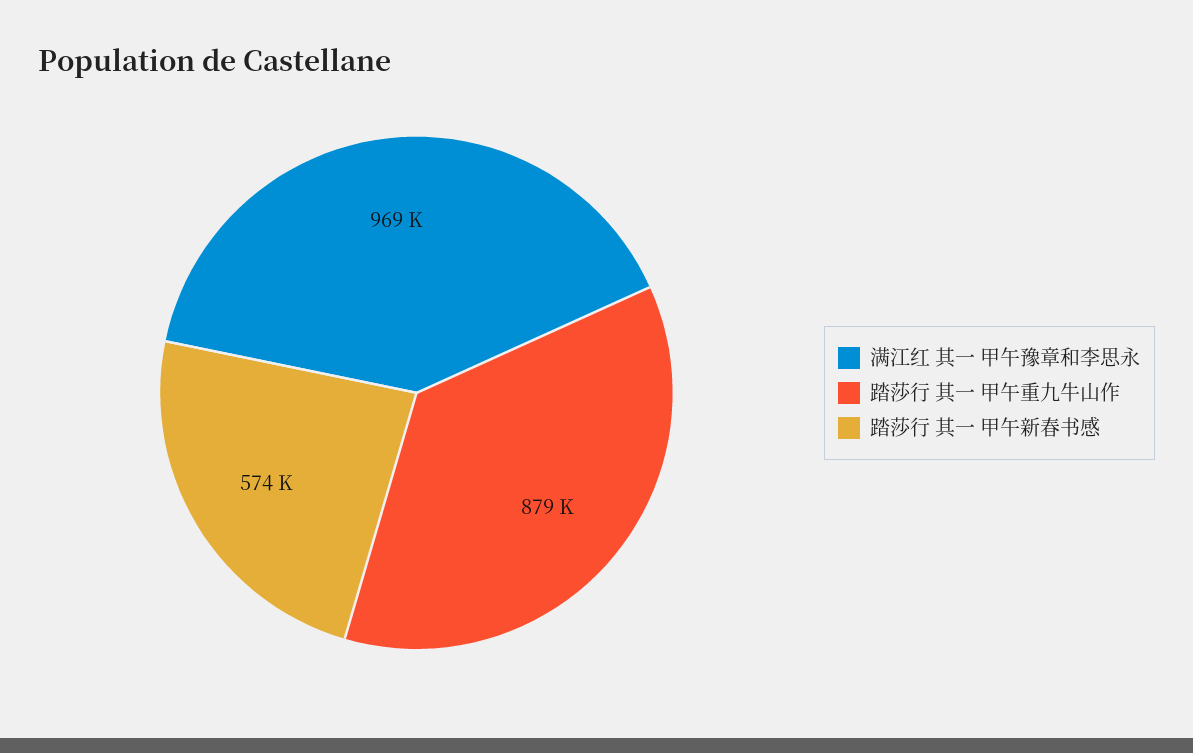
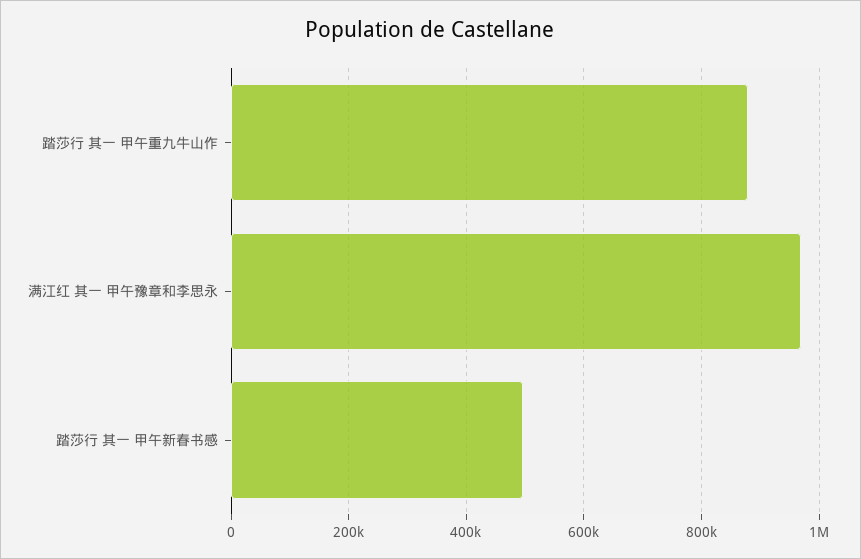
踏莎行 其一 甲午新春书感: 574000 -> 500000

